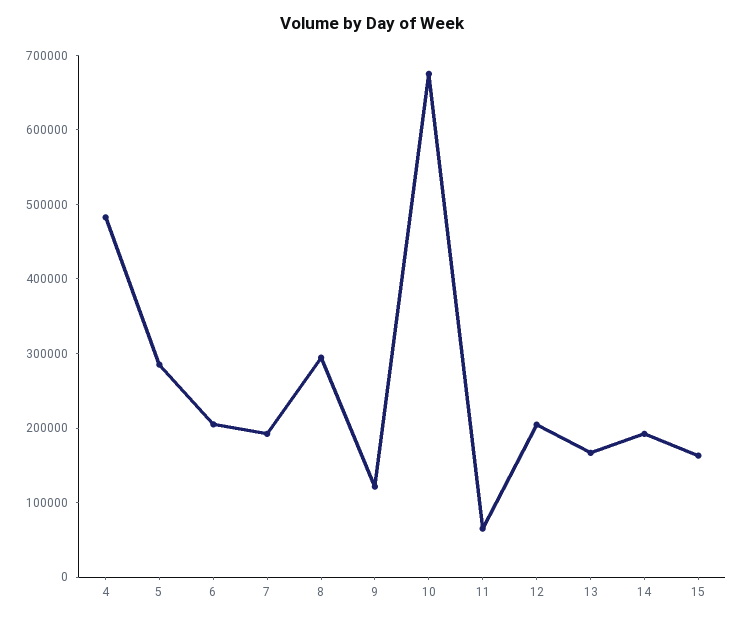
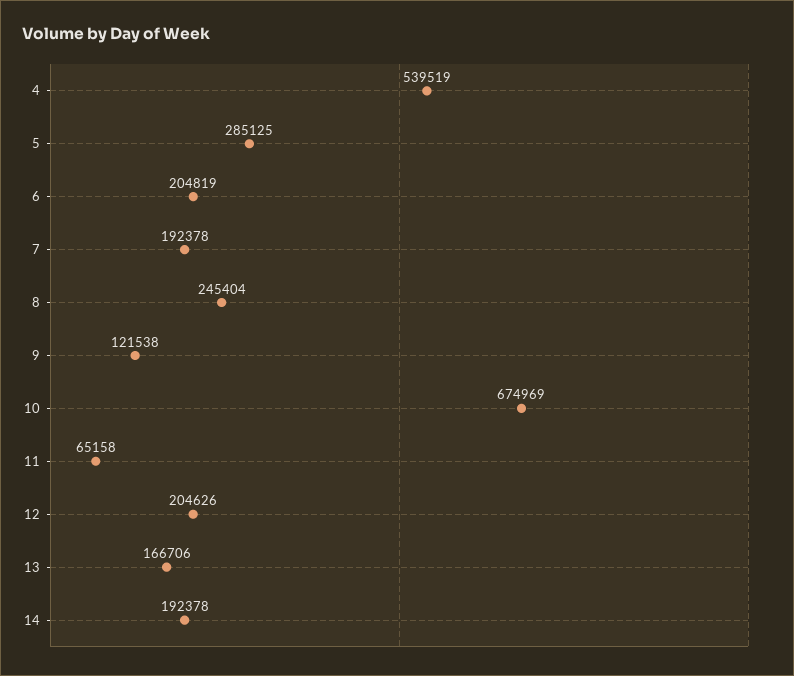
4: 480000 -> 539519
8: 300000 -> 245404
15: 160000 -> none

